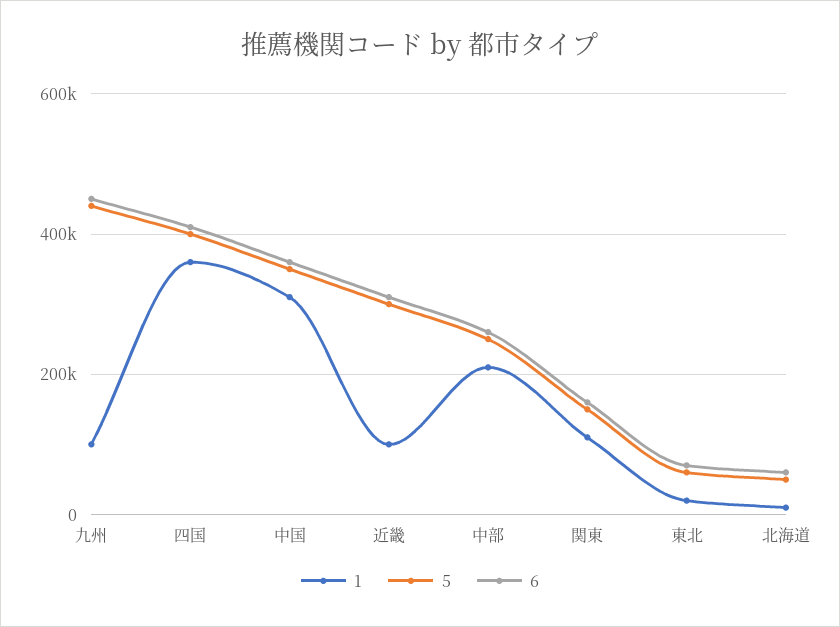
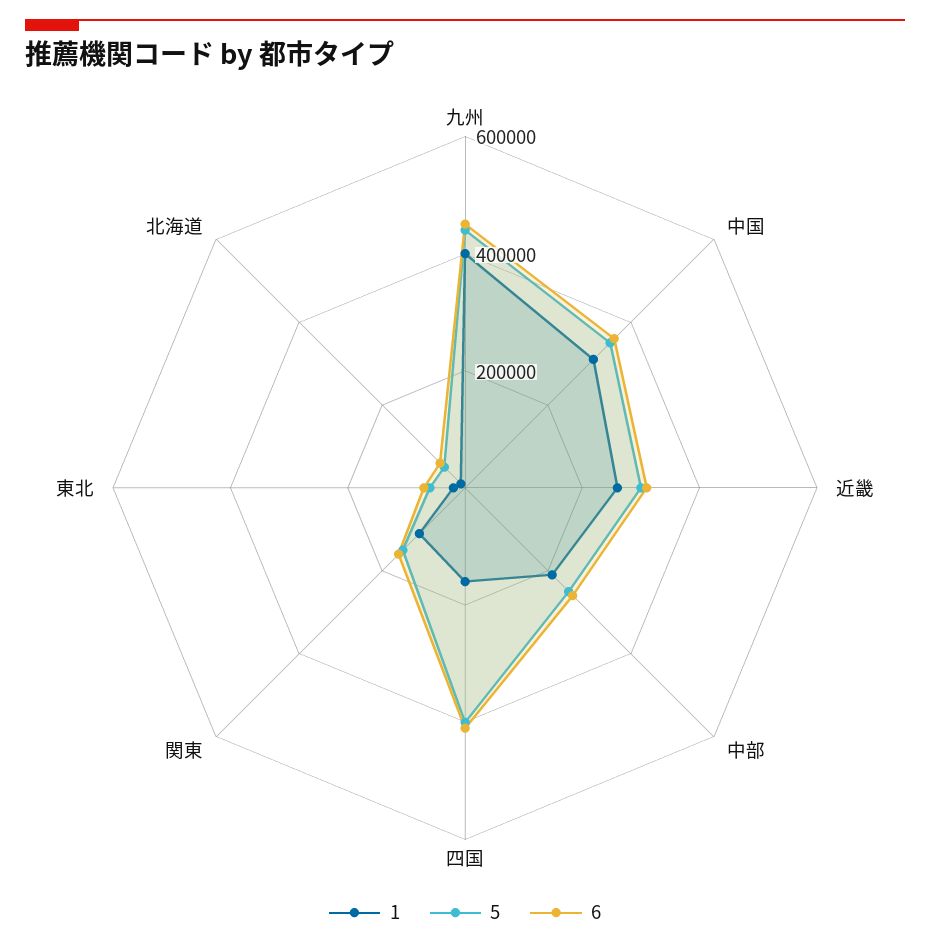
1, 九州: 100000 -> 400000
1, 四国: 360000 -> 150000
1, 近畿: 100000 -> 250000

